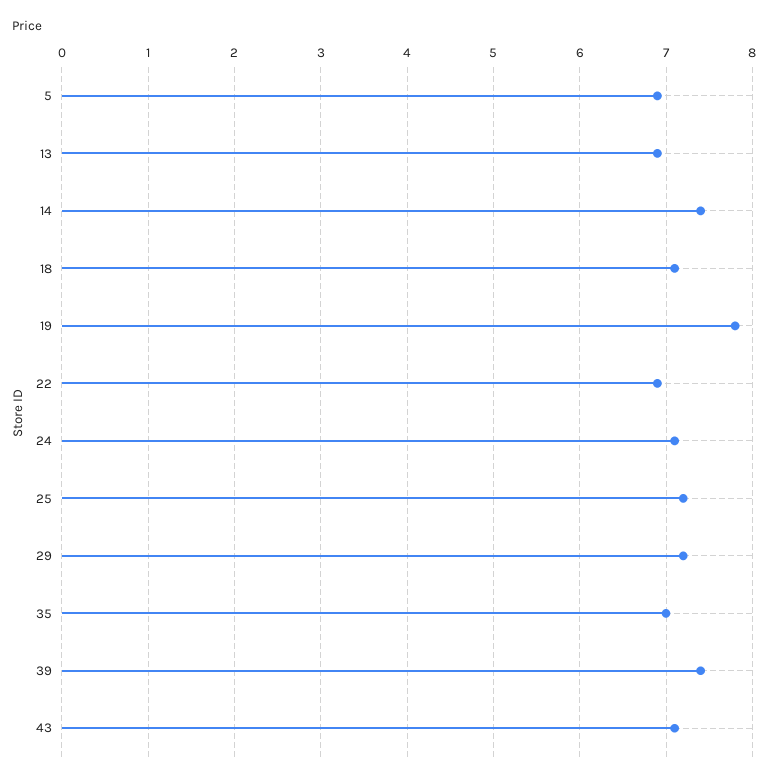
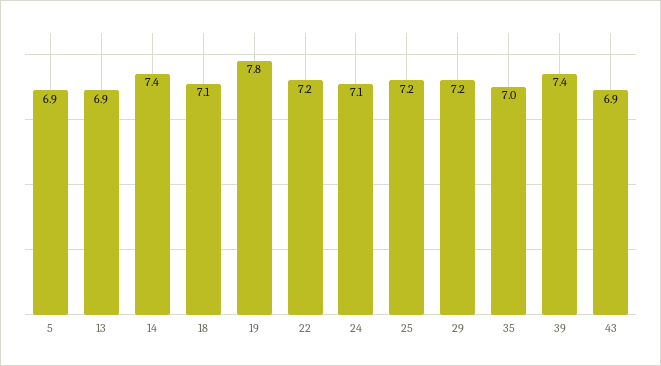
22: 6.9 -> 7.2
43: 7.1 -> 6.9

